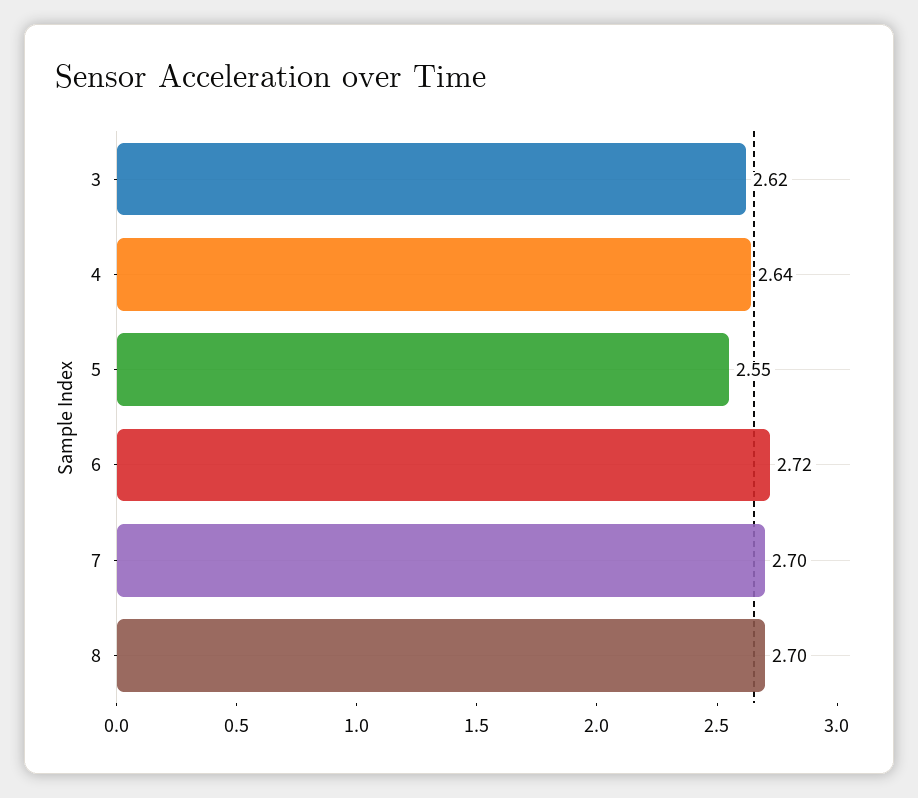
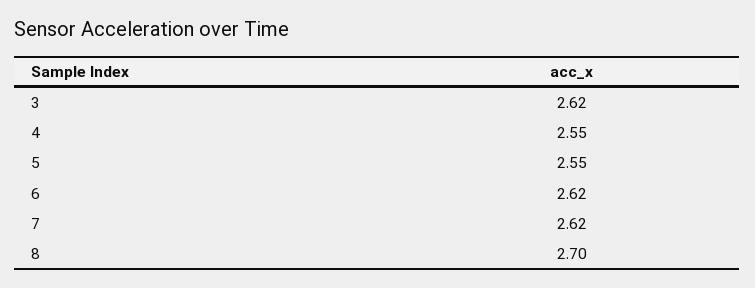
4: 2.64 -> 2.55
6: 2.72 -> 2.62
7: 2.7 -> 2.62

